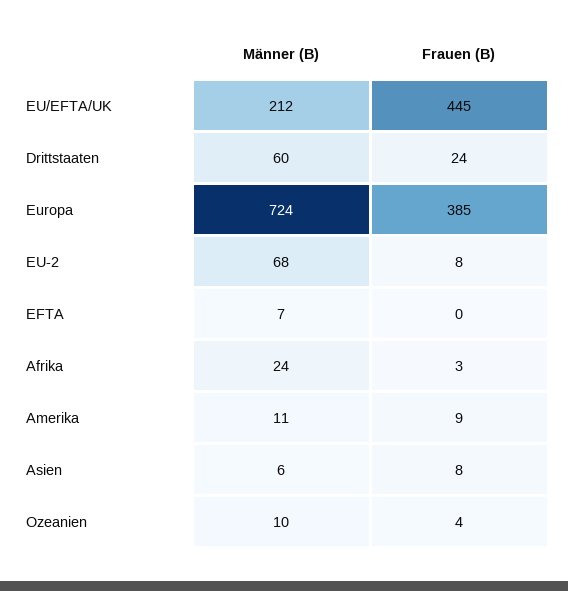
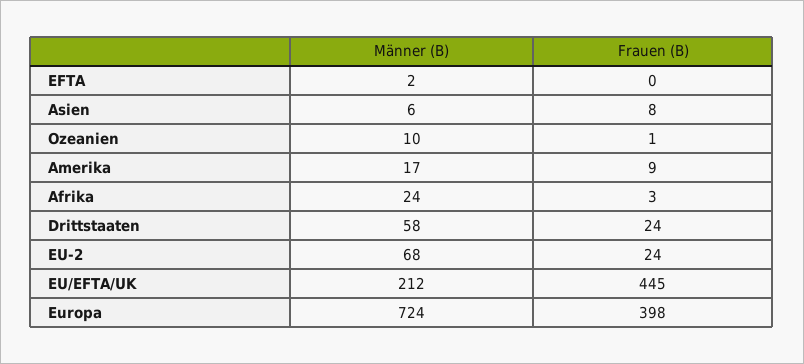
Männer (B), Drittstaaten: 60 -> 58
Frauen (B), Europa: 385 -> 398
Frauen (B), EU-2: 8 -> 24
Männer (B), EFTA: 7 -> 2
Männer (B), Amerika: 11 -> 17
Frauen (B), Ozeanien: 4 -> 1

